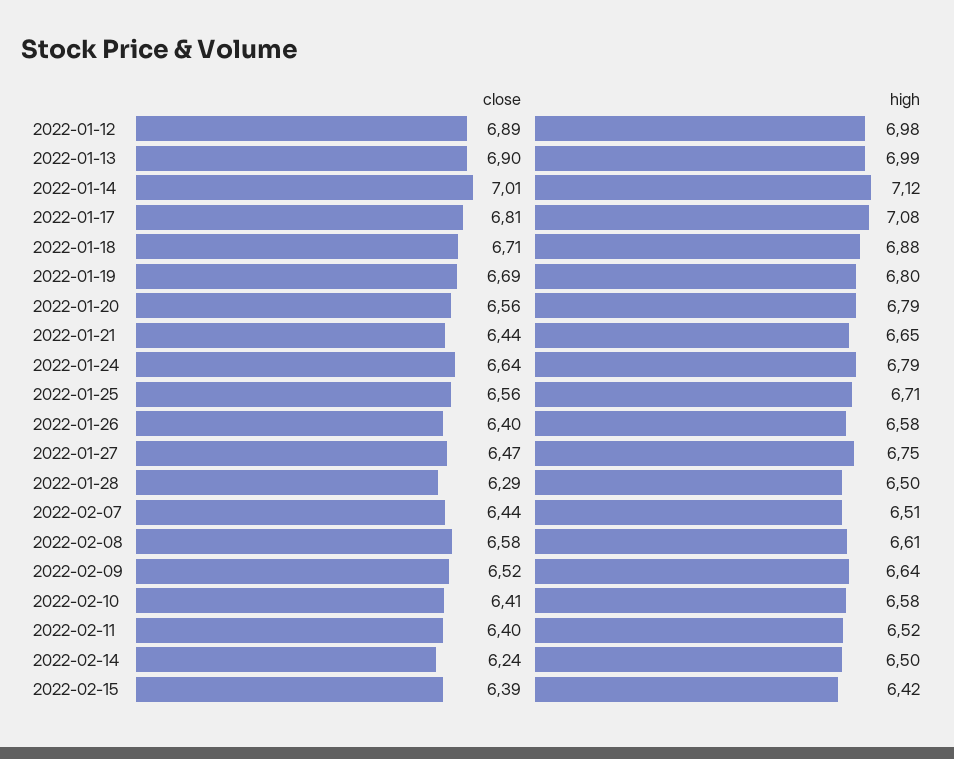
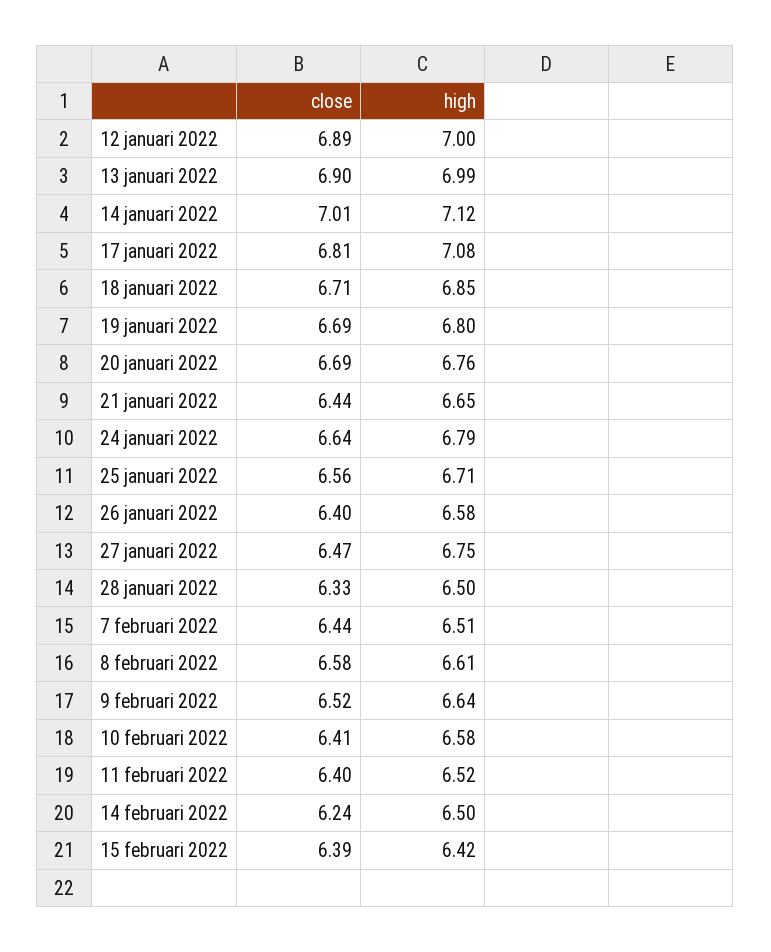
high, 2022-01-12: 6.98 -> 7
high, 2022-01-18: 6.88 -> 6.85
close, 2022-01-20: 6.56 -> 6.69
high, 2022-01-20: 6.79 -> 6.76
close, 2022-01-28: 6.29 -> 6.33

